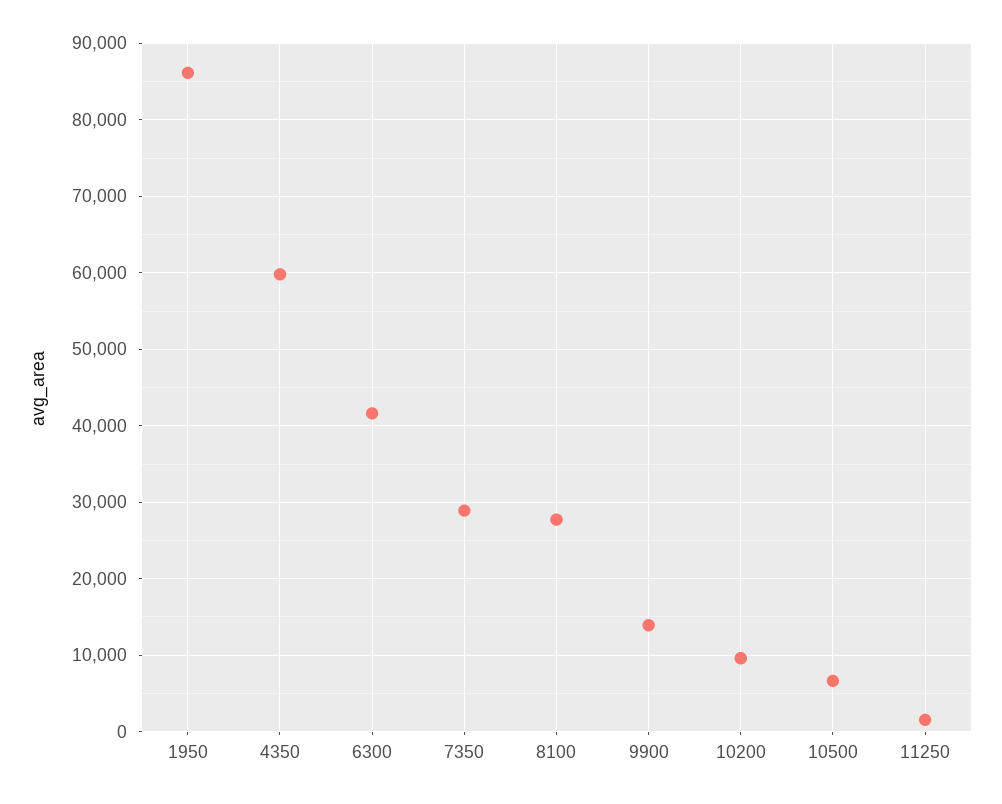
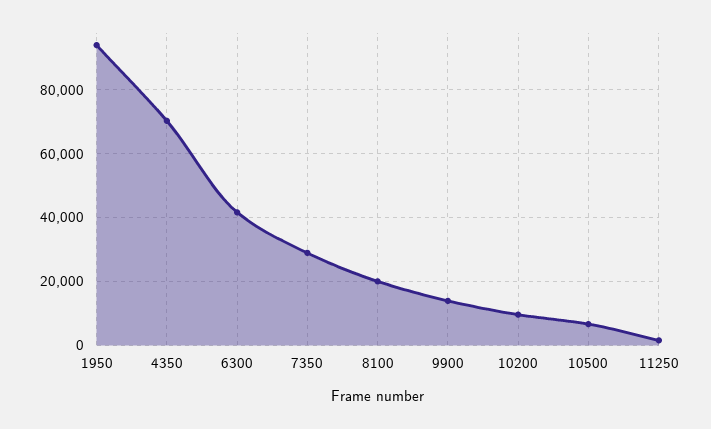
1950: 86000 -> 94000
4350: 60000 -> 70000
8100: 28000 -> 20000

